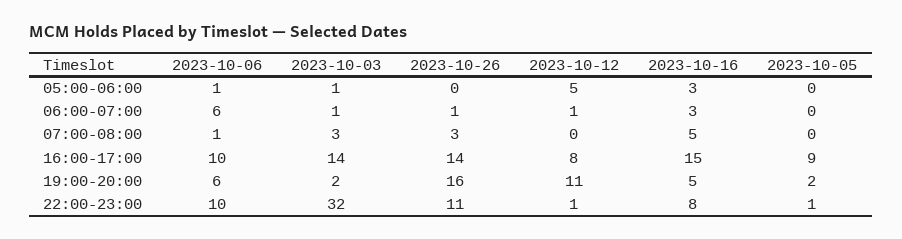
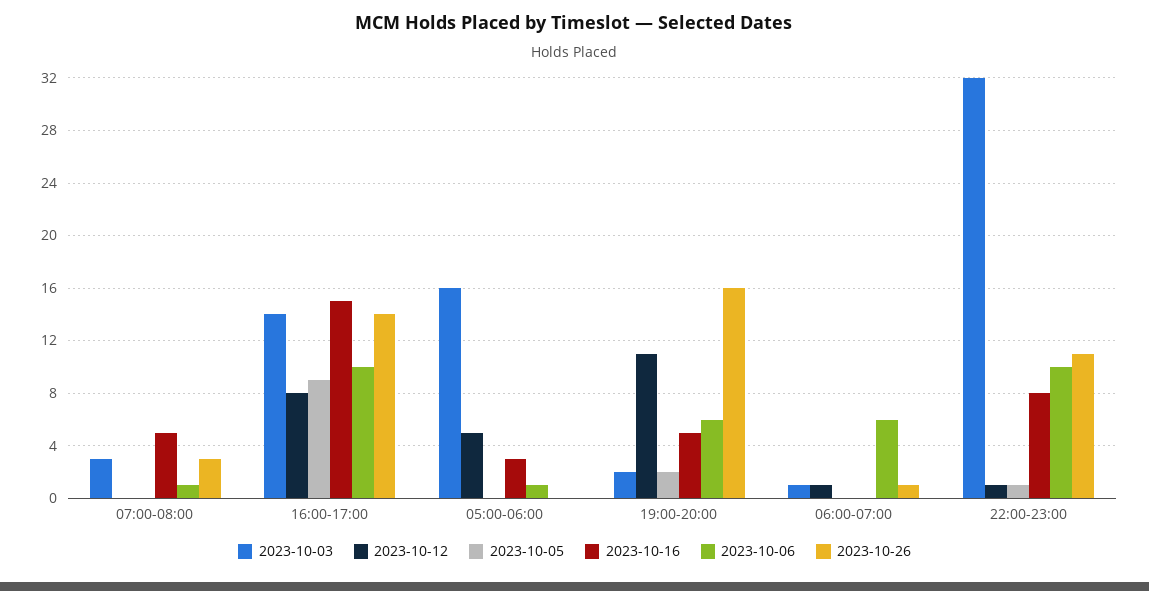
2023-10-03, 05:00-06:00: 1 -> 16
2023-10-16, 06:00-07:00: 3 -> 0

